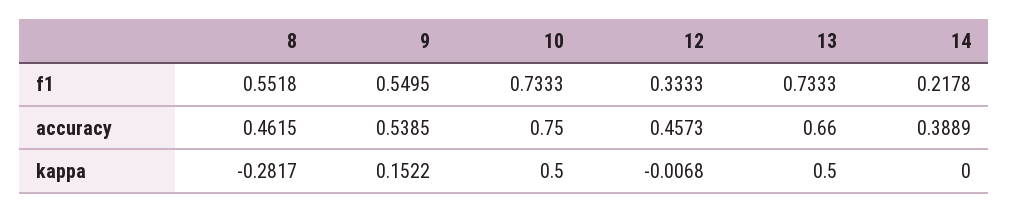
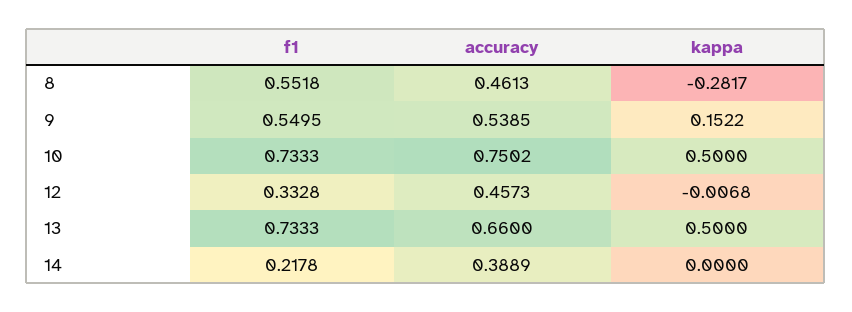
12, f1: 0.3333 -> 0.3328
8, accuracy: 0.4615 -> 0.4613
10, accuracy: 0.75 -> 0.7502

